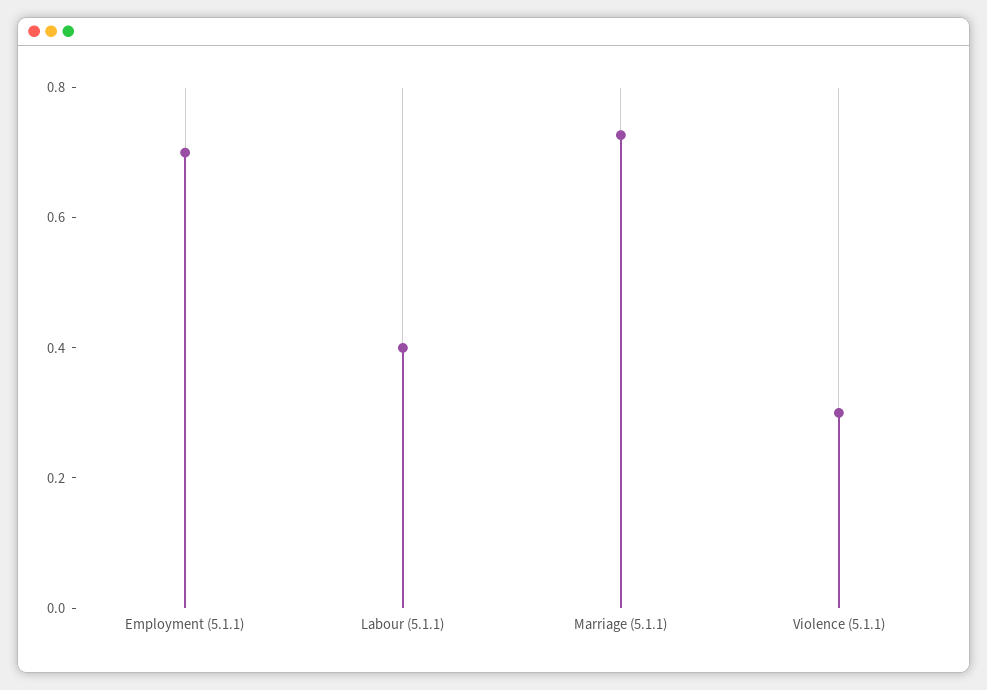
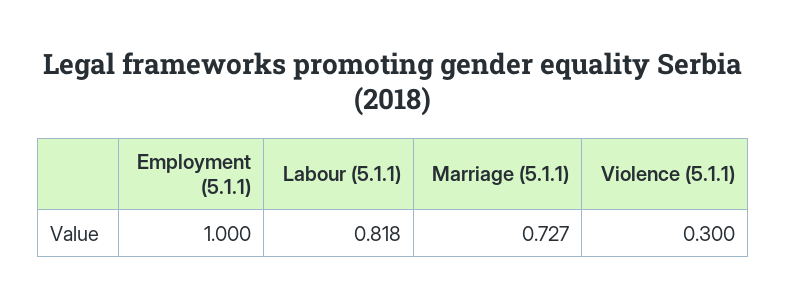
Employment (5.1.1): 0.7 -> 1
Labour (5.1.1): 0.4 -> 0.818

